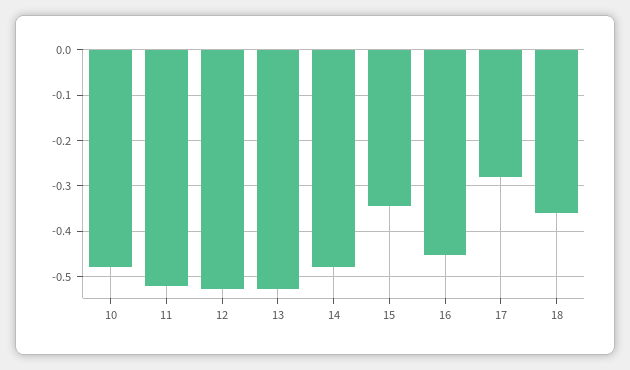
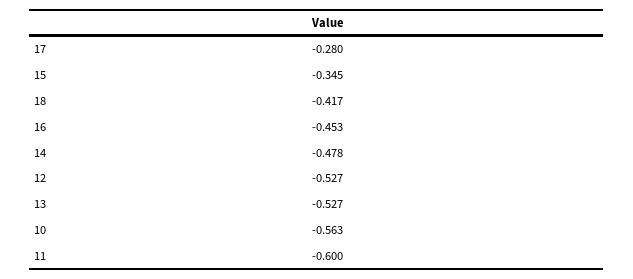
10: -0.48 -> -0.563
11: -0.52 -> -0.6
18: -0.36 -> -0.417

